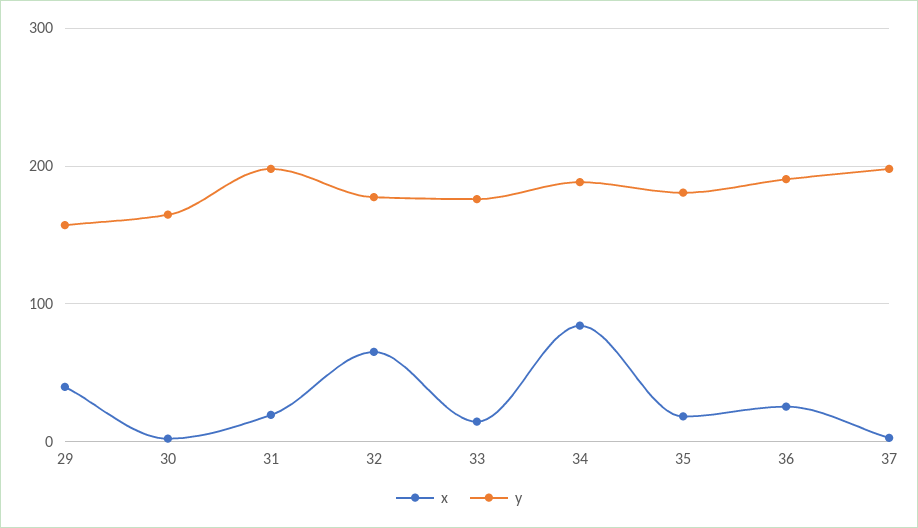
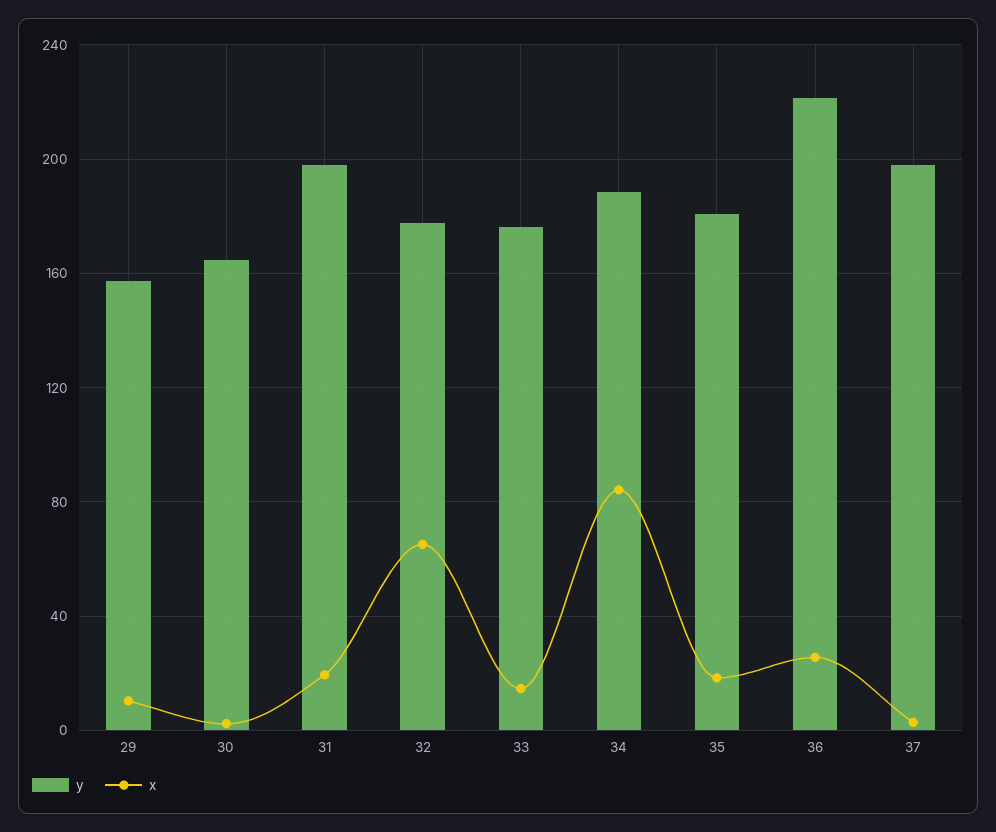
x, 29: 40 -> 10
y, 36: 190 -> 220

